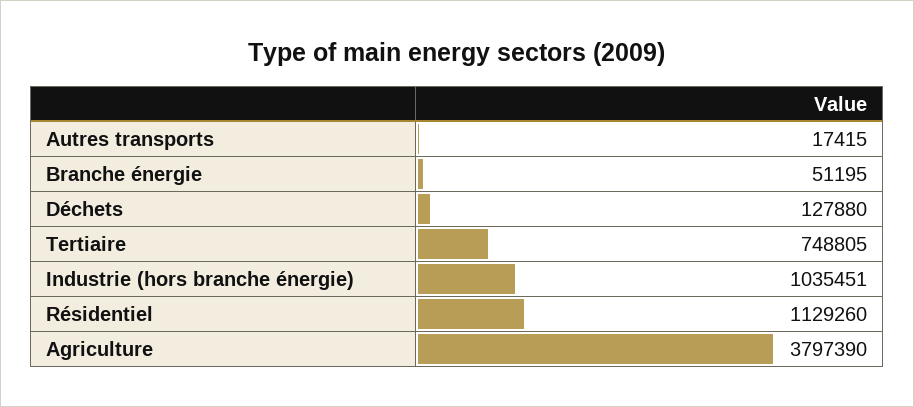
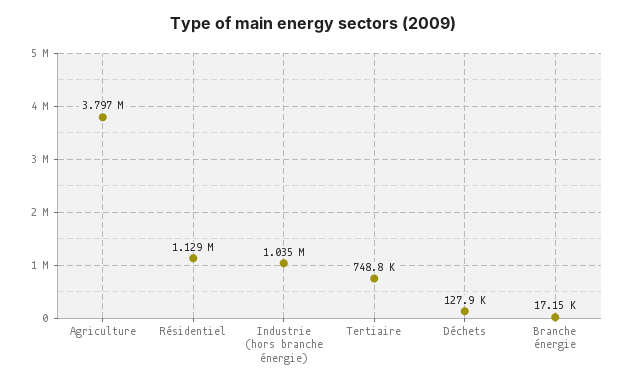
Autres transports: 17415 -> none
Branche énergie: 51195 -> 17150

